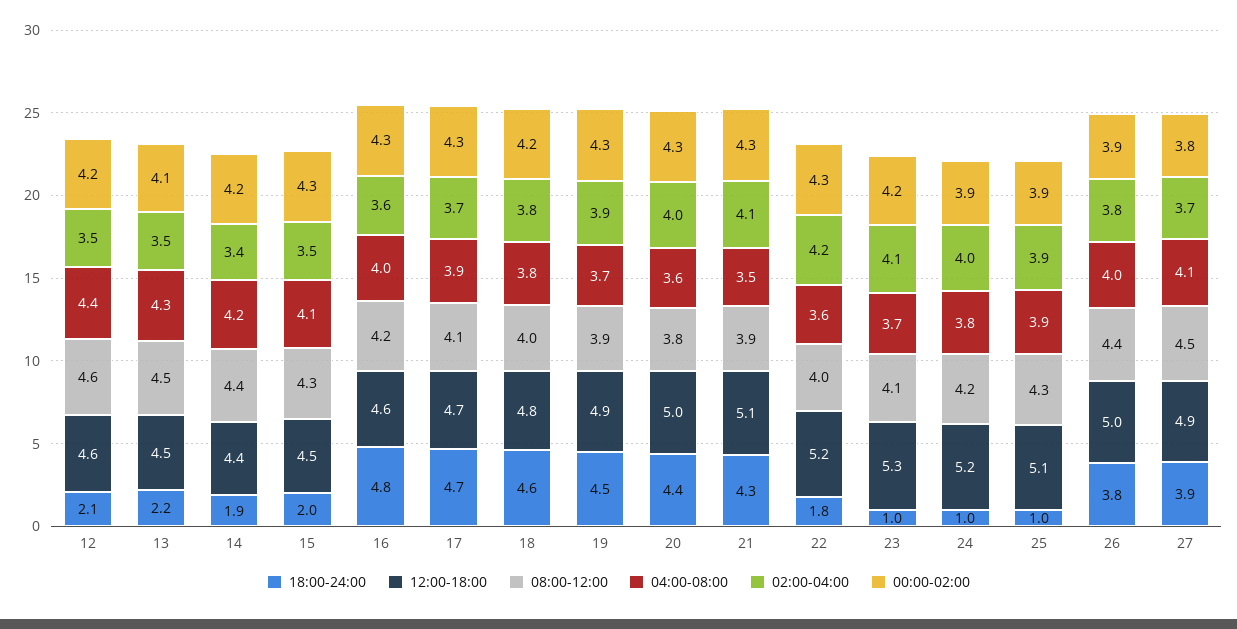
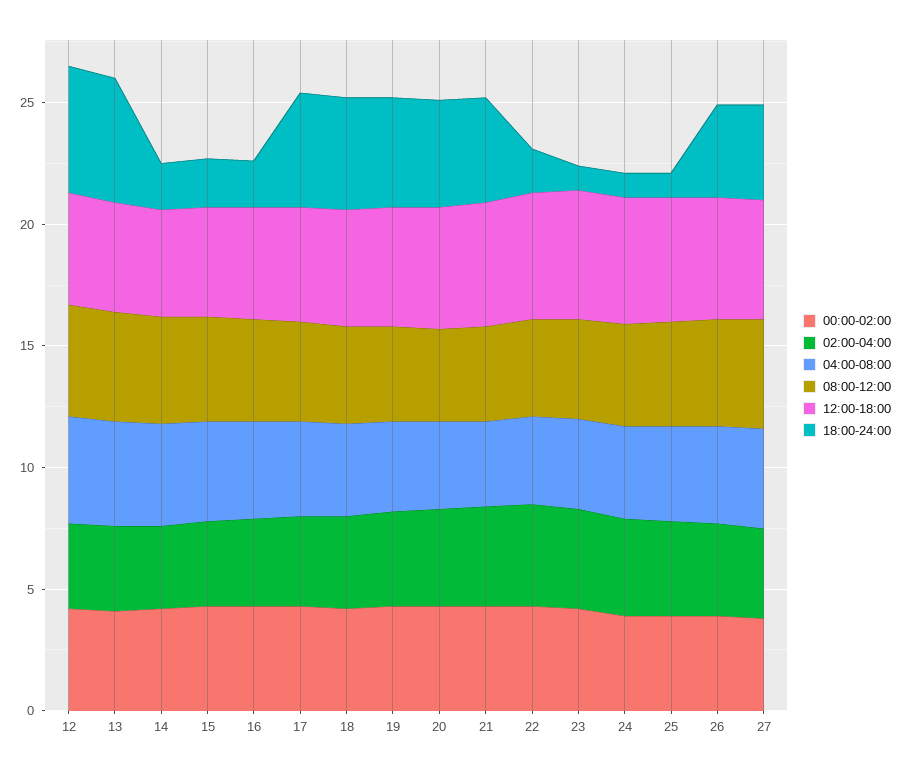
18:00-24:00, 12: 2.1 -> 5
18:00-24:00, 13: 2.2 -> 5
18:00-24:00, 16: 4.8 -> 2

